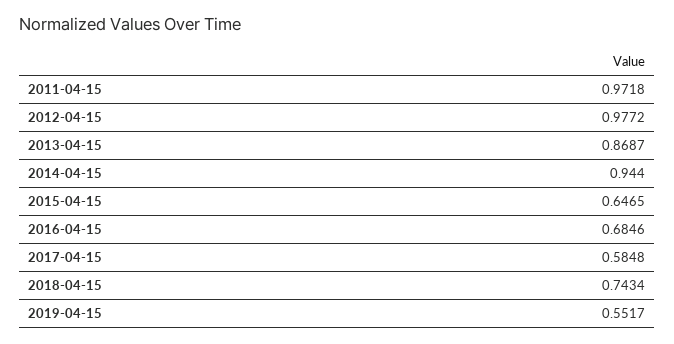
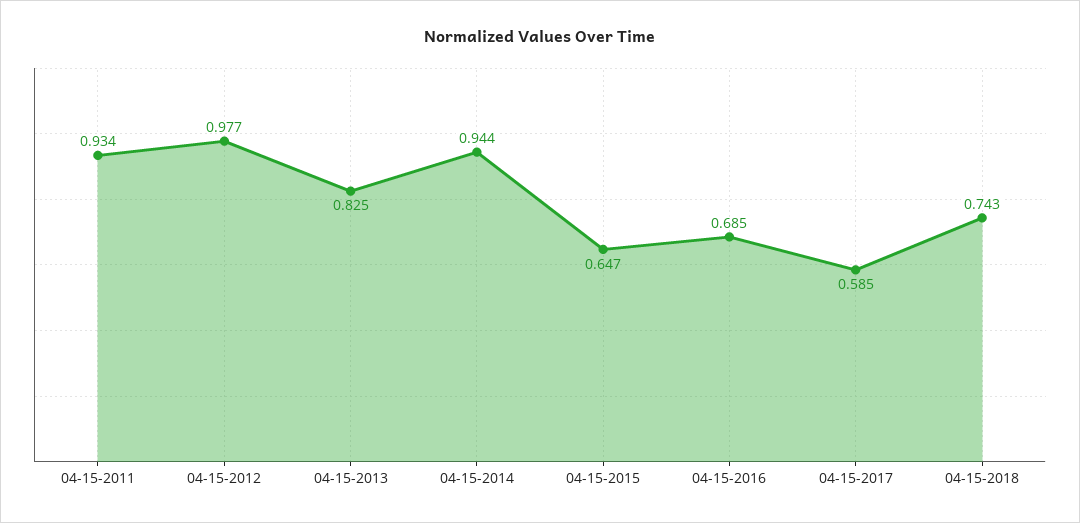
2011-04-15: 0.9718 -> 0.934
2013-04-15: 0.8687 -> 0.825
2019-04-15: 0.5517 -> none

